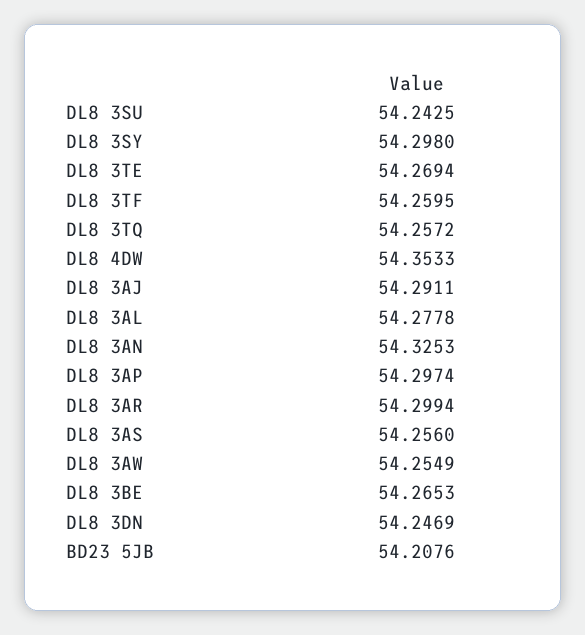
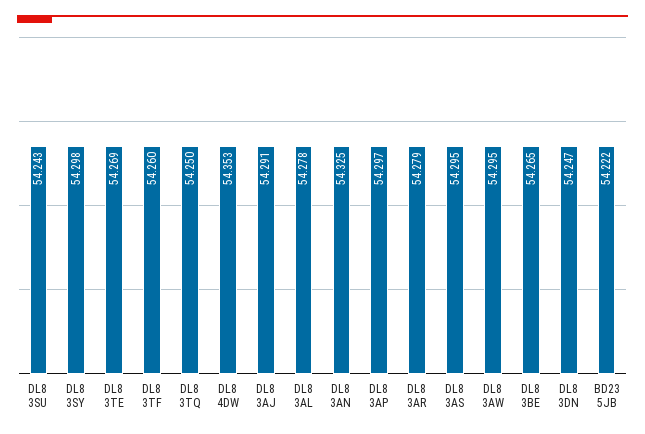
DL8 3TQ: 54.2572 -> 54.25
DL8 3AR: 54.2994 -> 54.279
DL8 3AS: 54.256 -> 54.295
DL8 3AW: 54.2549 -> 54.295
BD23 5JB: 54.2076 -> 54.222

